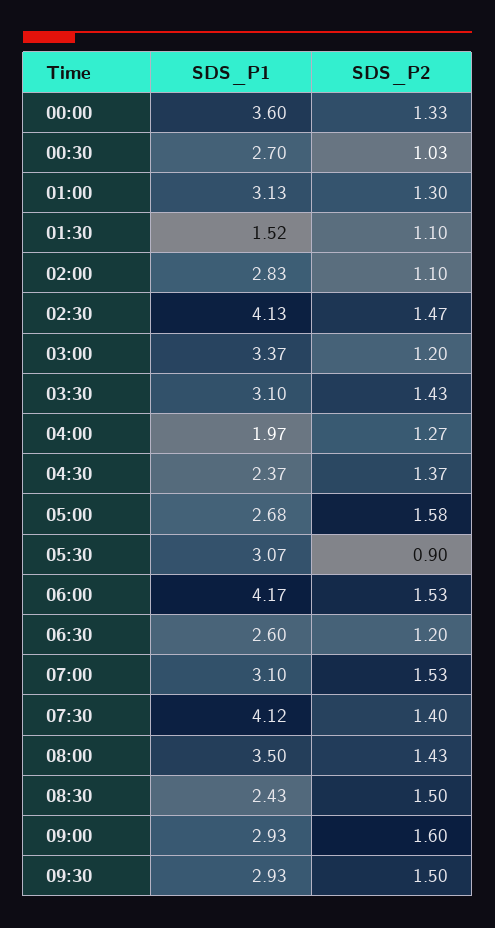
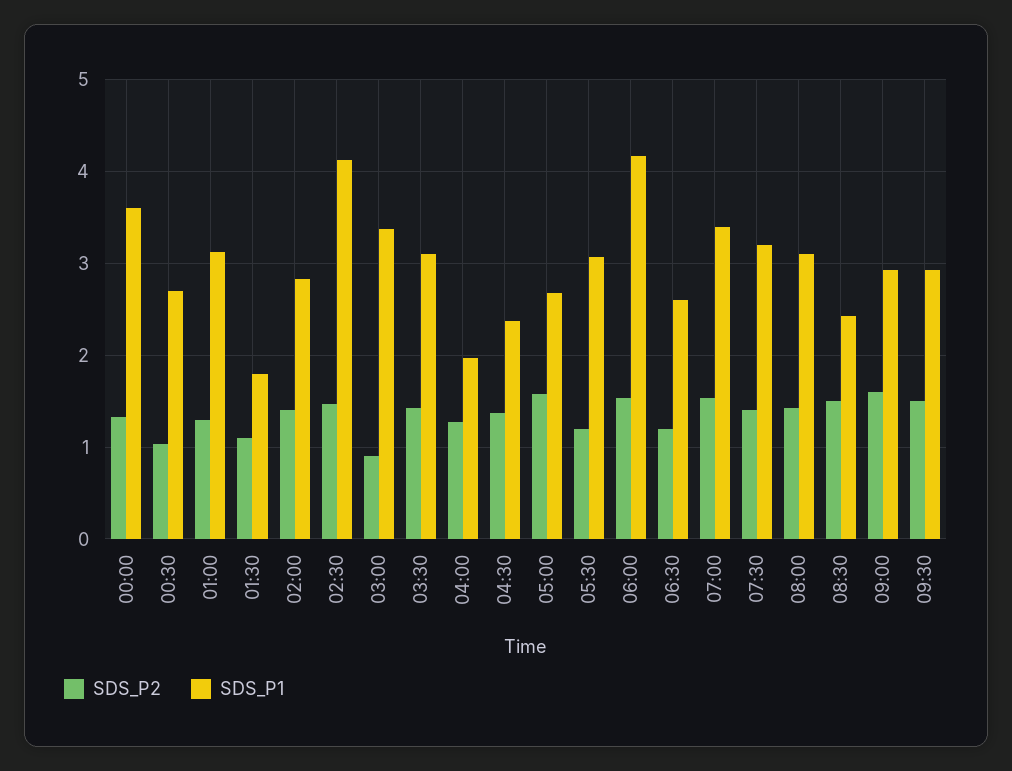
SDS_P1, 01:30: 1.52 -> 1.8
SDS_P2, 02:00: 1.1 -> 1.4
SDS_P2, 03:00: 1.2 -> 0.9
SDS_P2, 05:30: 0.9 -> 1.2
SDS_P1, 07:00: 3.1 -> 3.4
SDS_P1, 07:30: 4.12 -> 3.2
SDS_P1, 08:00: 3.5 -> 3.1

